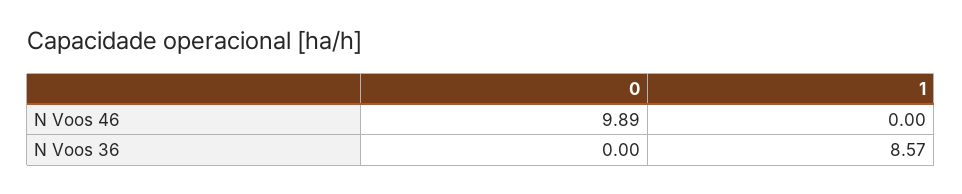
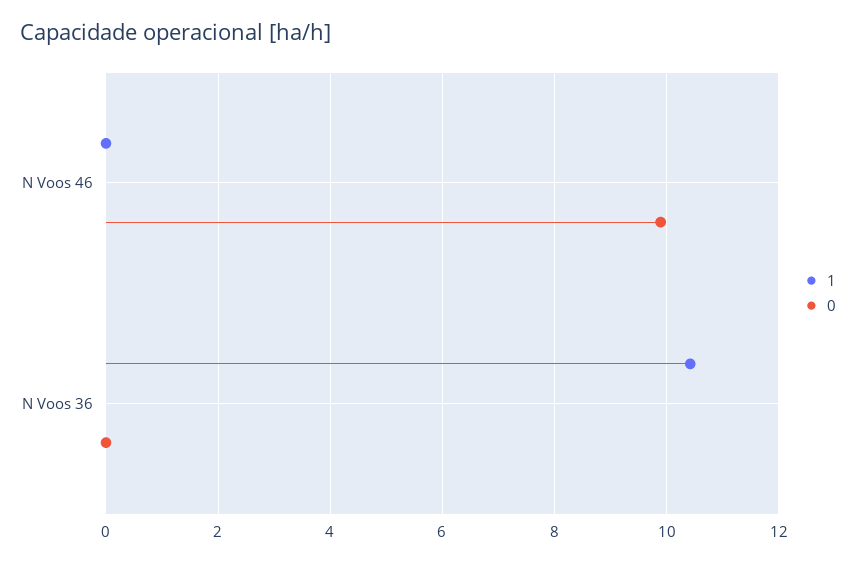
1, N Voos 36: 8.57 -> 10.4

